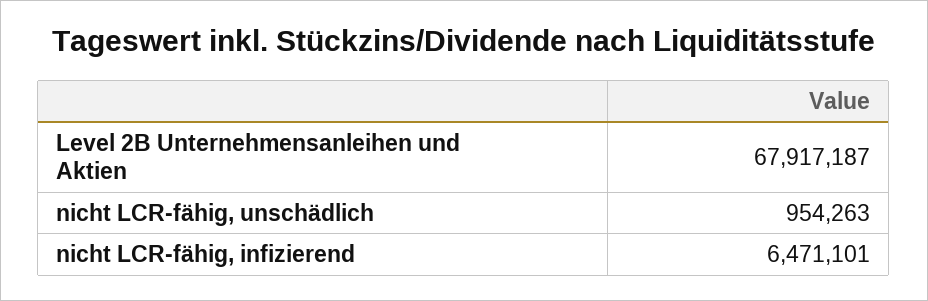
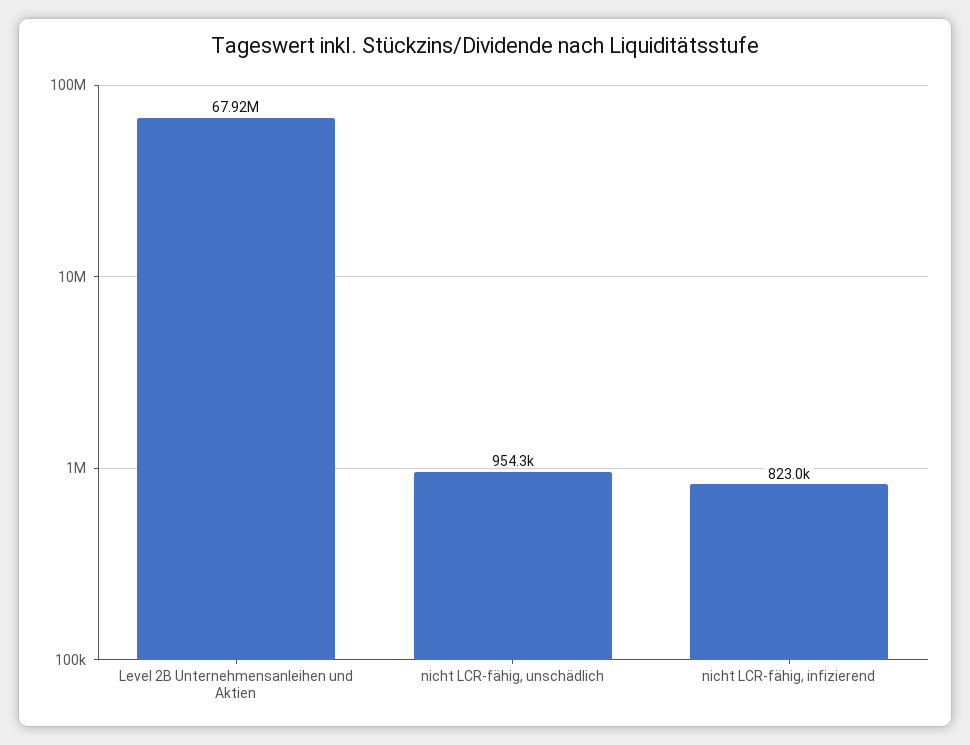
nicht LCR-fähig, infizierend: 6471101 -> 823000

